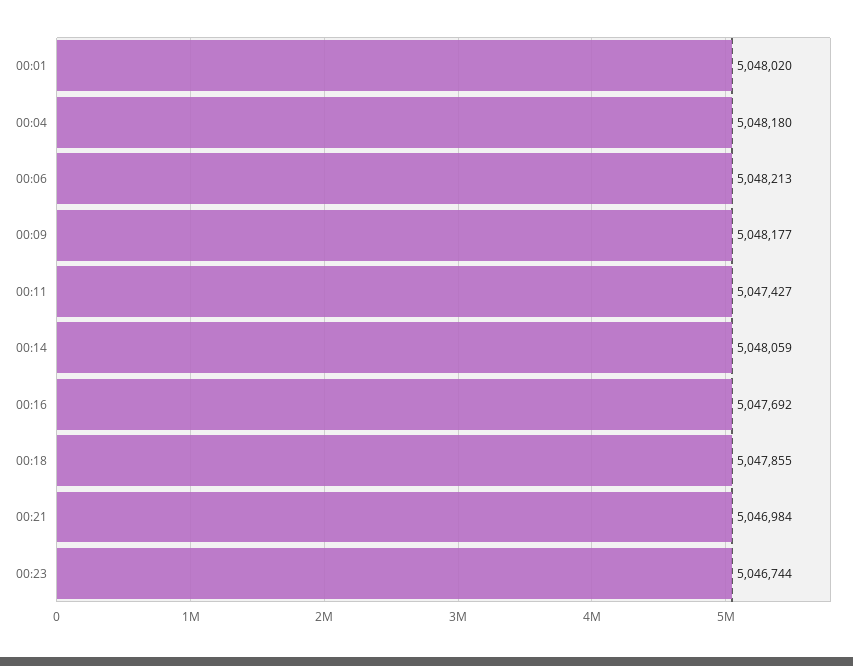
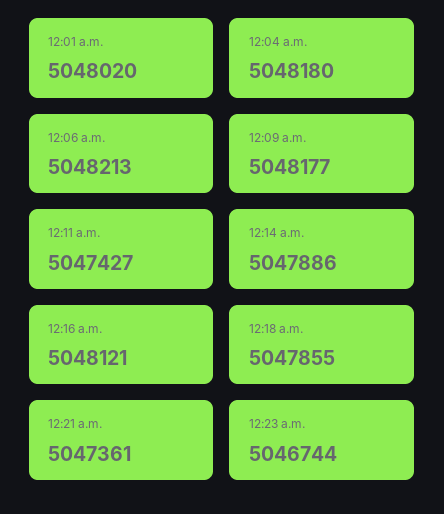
00:14: 5048059 -> 5047886
00:16: 5047692 -> 5048121
00:21: 5046984 -> 5047361

